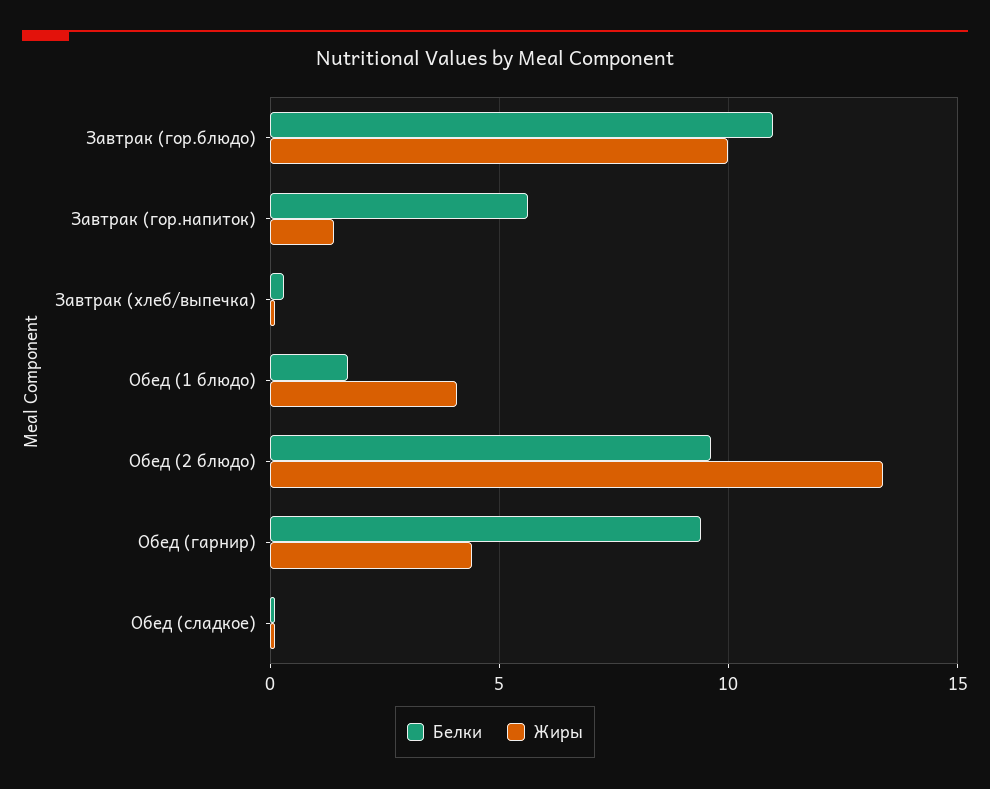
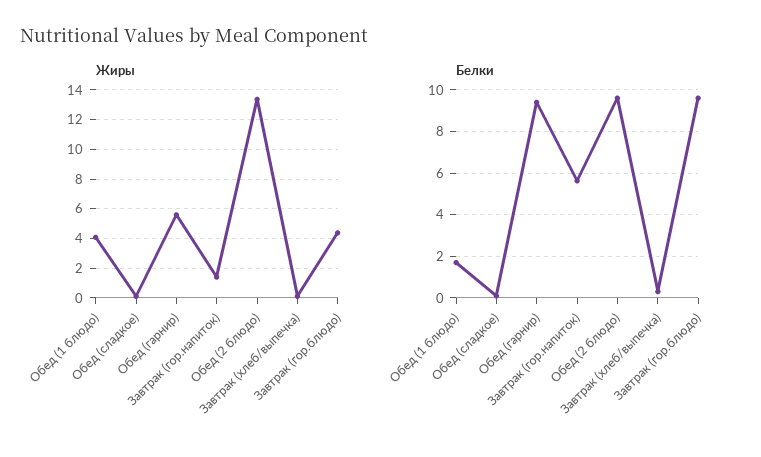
Белки, Завтрак (гор.блюдо): 11 -> 9.5
Жиры, Завтрак (гор.блюдо): 10 -> 4.5
Жиры, Обед (гарнир): 4.5 -> 5.5

